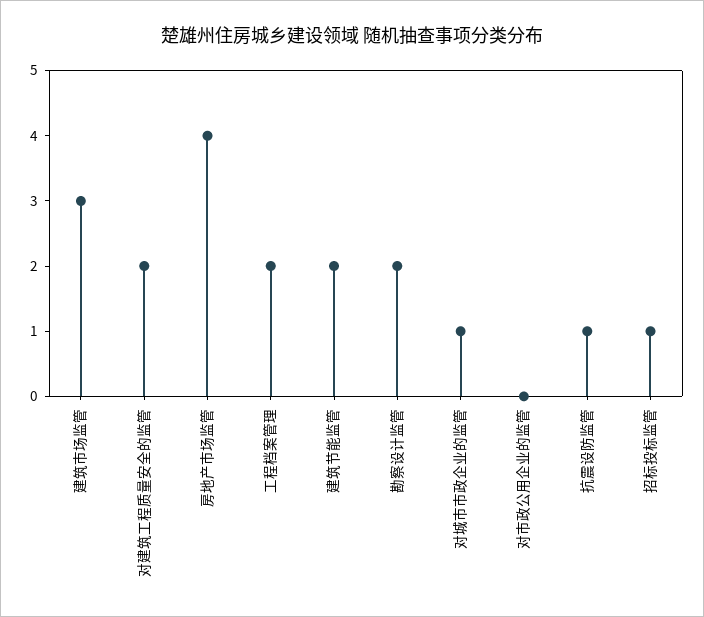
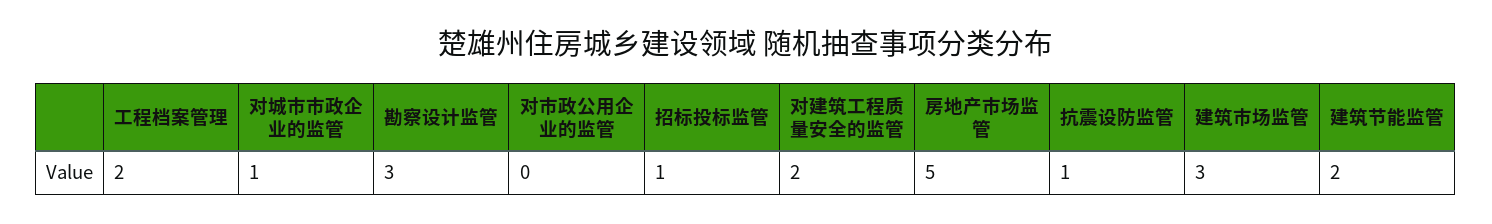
房地产市场监管: 4 -> 5
勘察设计监管: 2 -> 3

